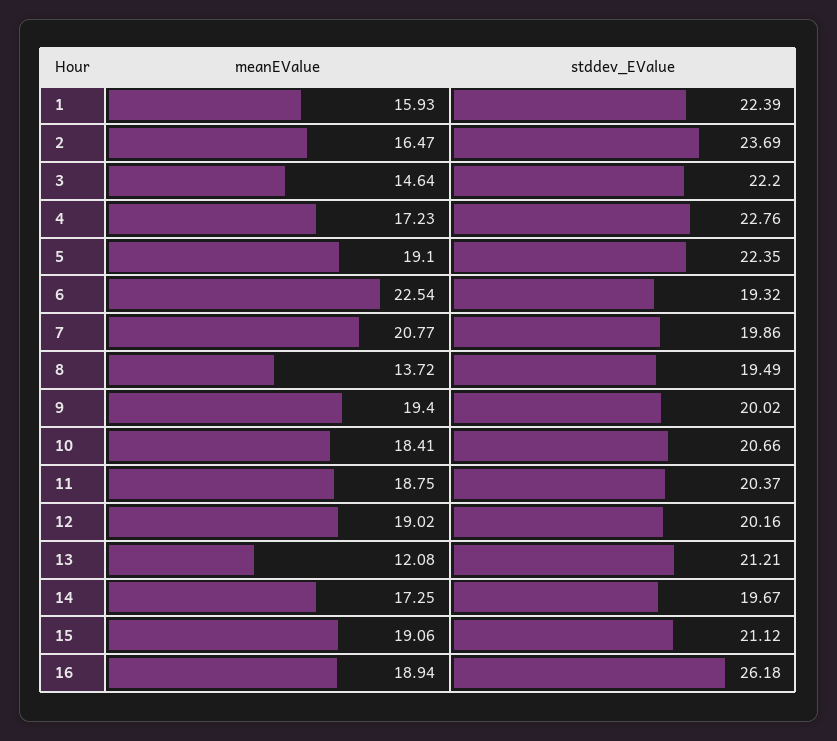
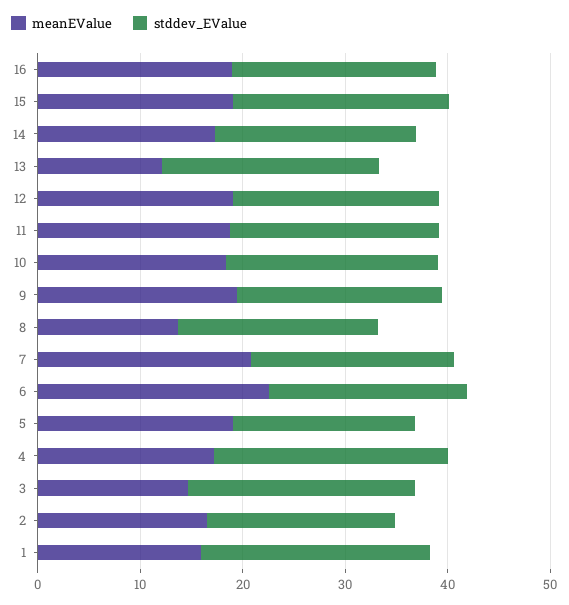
stddev_EValue, 2: 23.69 -> 18
stddev_EValue, 5: 22.35 -> 18
stddev_EValue, 16: 26.18 -> 20

